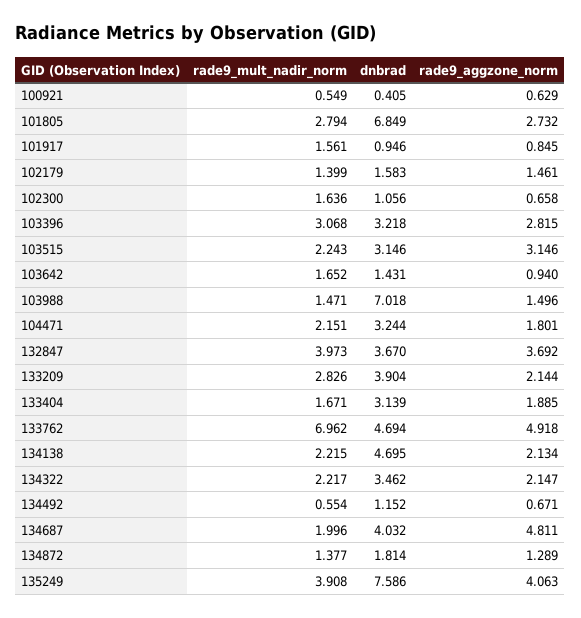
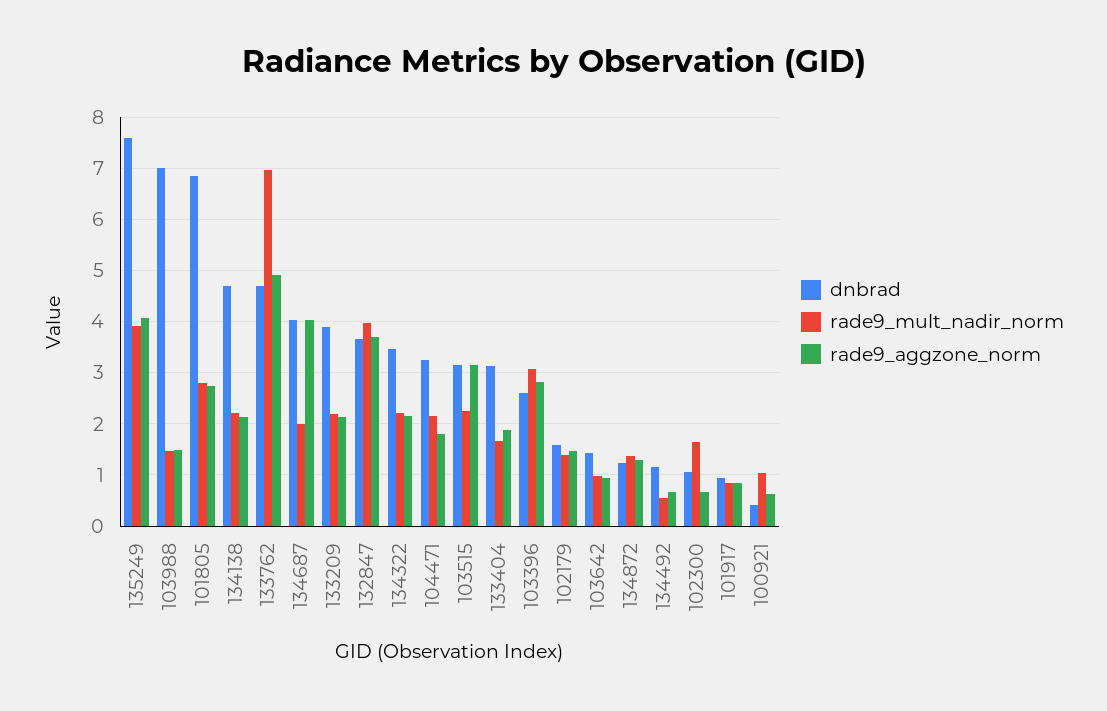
rade9_mult_nadir_norm, 100921: 0.549 -> 1
rade9_mult_nadir_norm, 101917: 1.561 -> 0.8
dnbrad, 103396: 3.218 -> 2.6
rade9_mult_nadir_norm, 103642: 1.652 -> 1
rade9_mult_nadir_norm, 133209: 2.826 -> 2.2
rade9_aggzone_norm, 134687: 4.811 -> 4
dnbrad, 134872: 1.814 -> 1.2

